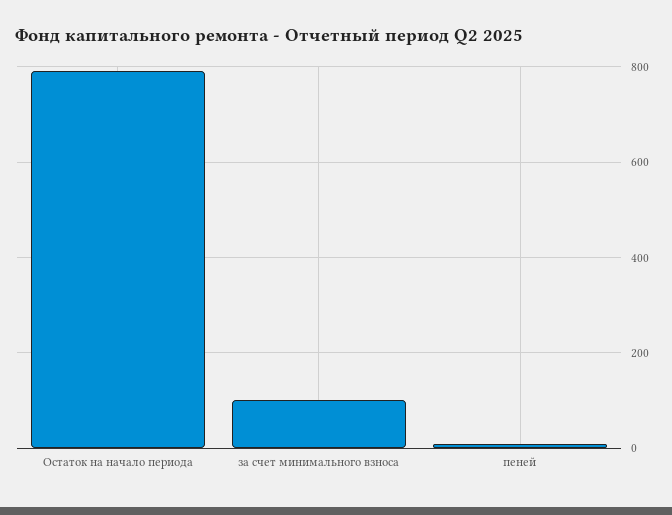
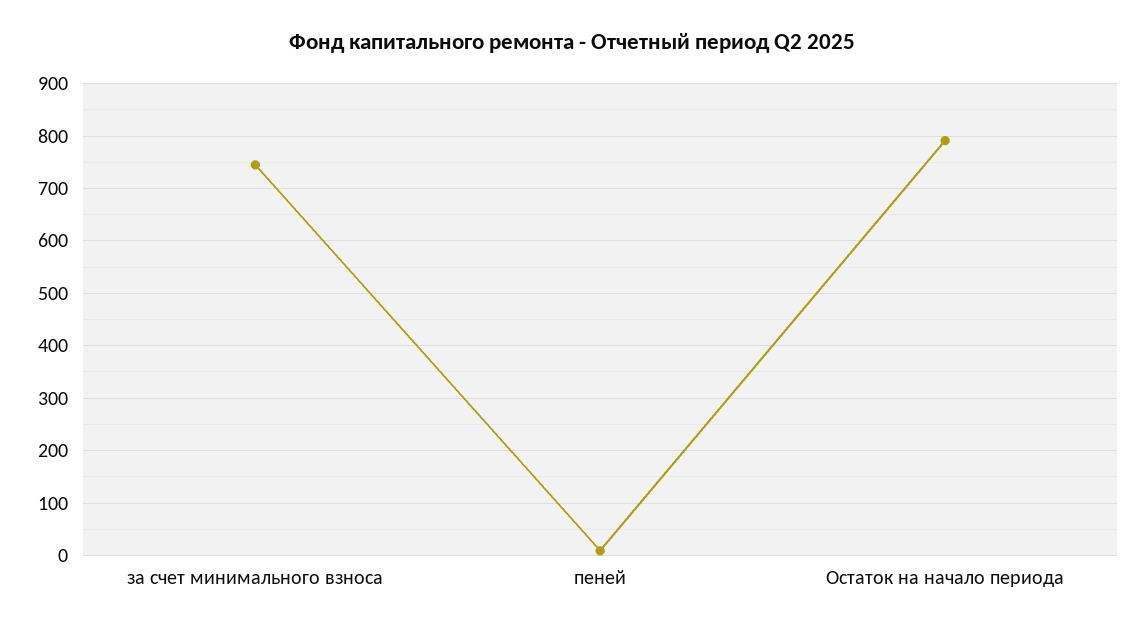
за счет минимального взноса: 100 -> 740

